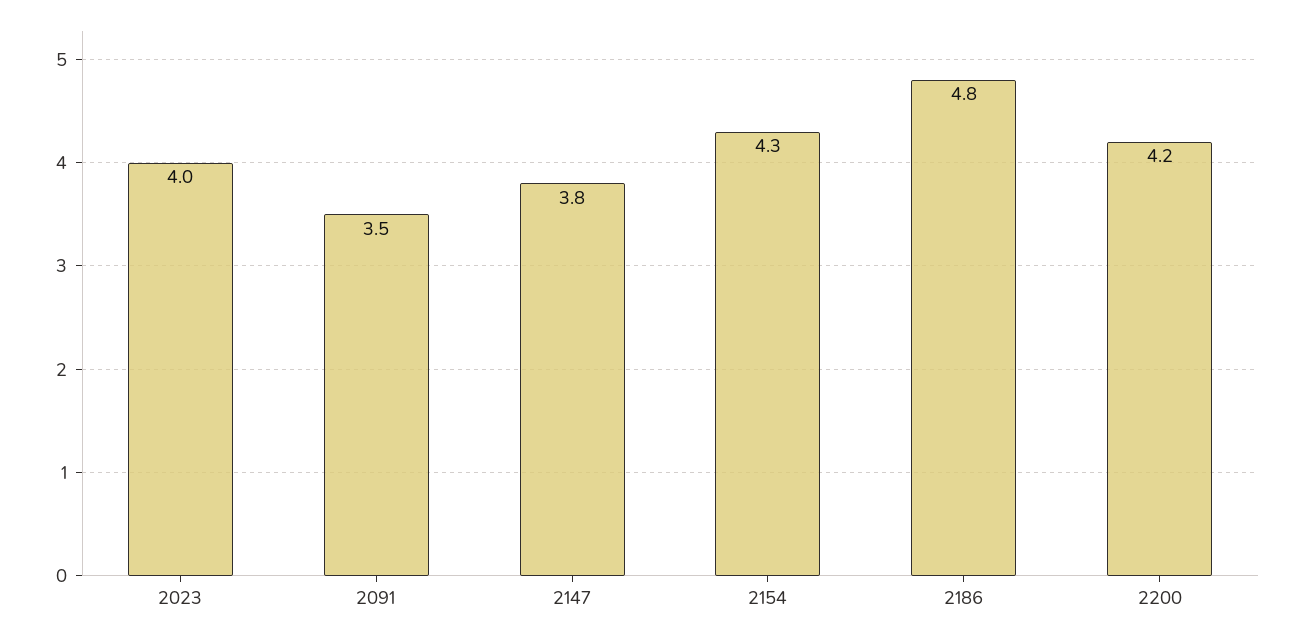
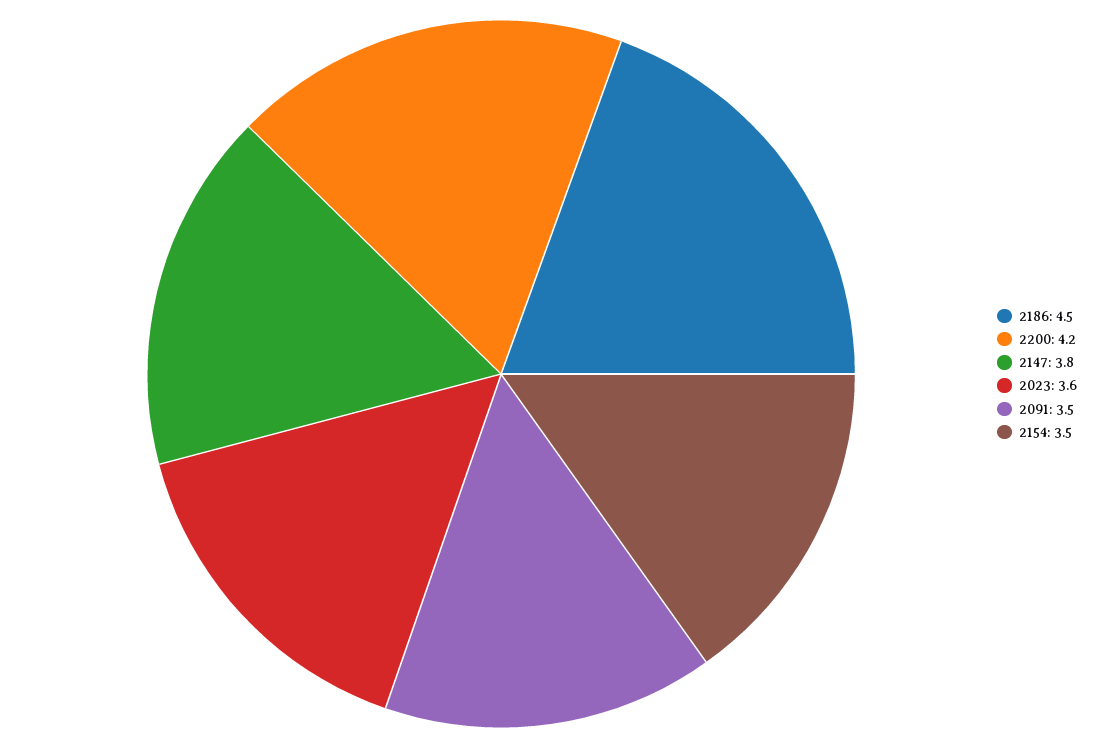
2023: 4 -> 3.6
2154: 4.3 -> 3.5
2186: 4.8 -> 4.5

